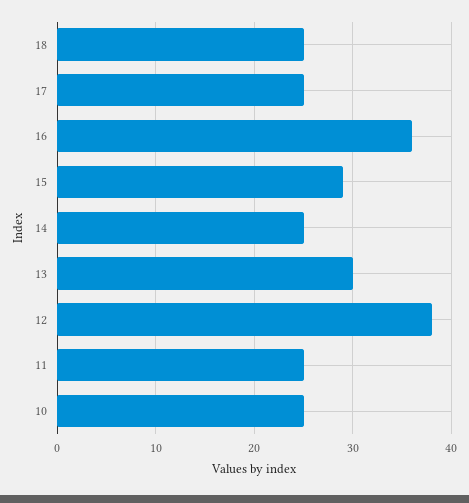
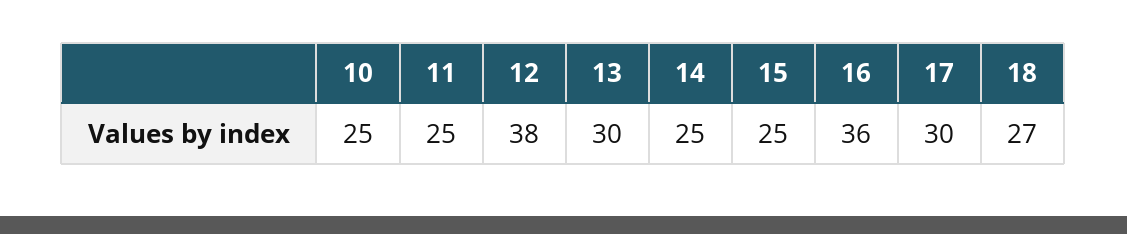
18: 25 -> 27
17: 25 -> 30
15: 29 -> 25

